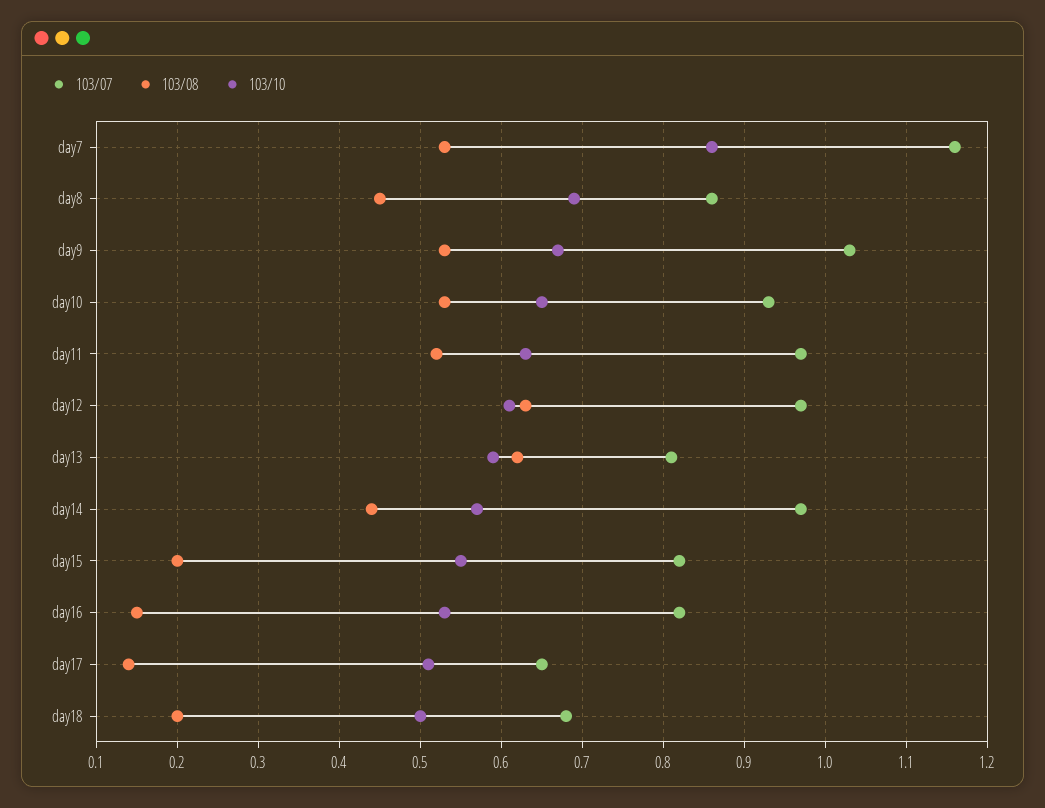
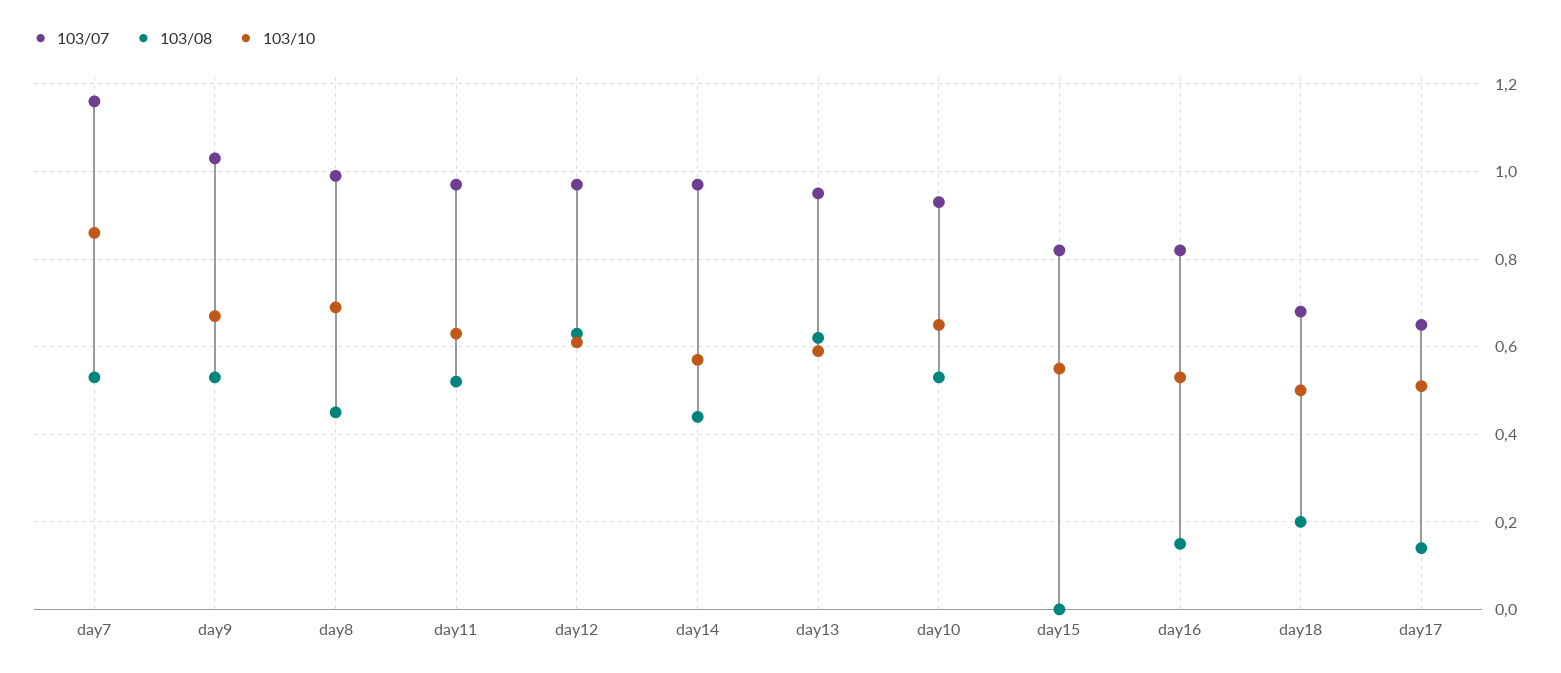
103/07, day8: 0.86 -> 1
103/07, day13: 0.81 -> 0.95
103/08, day15: 0.2 -> 0

